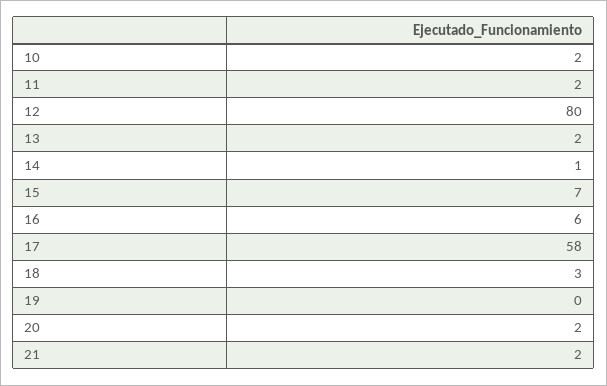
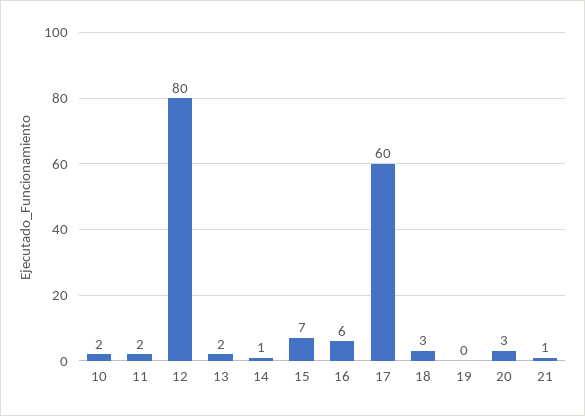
17: 58 -> 60
20: 2 -> 3
21: 2 -> 1

